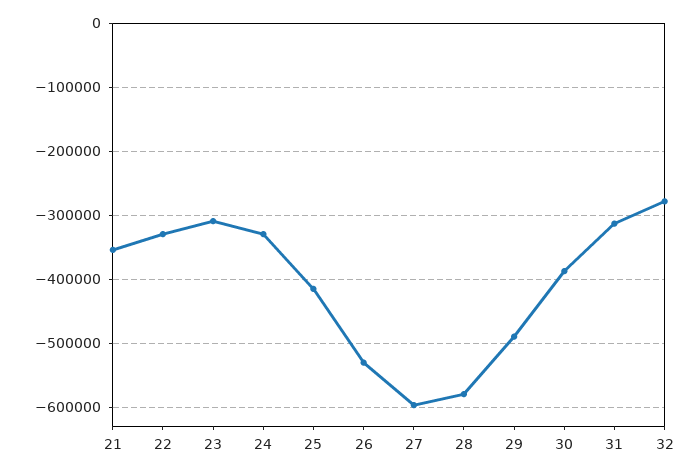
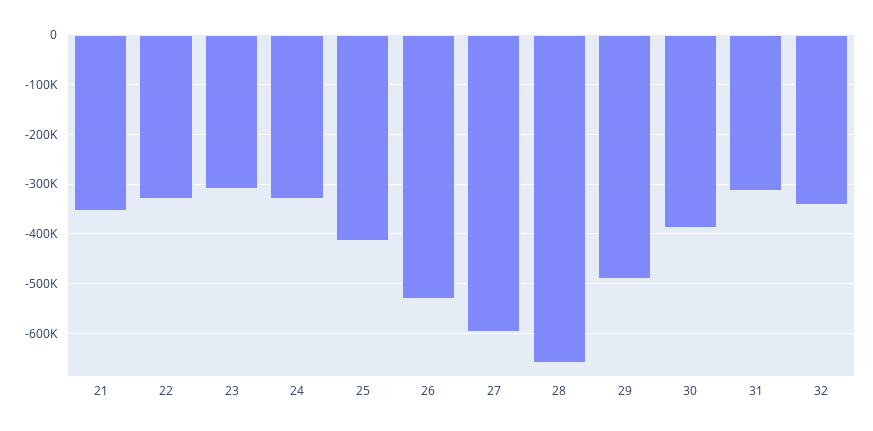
28: -580000 -> -660000
32: -280000 -> -340000

